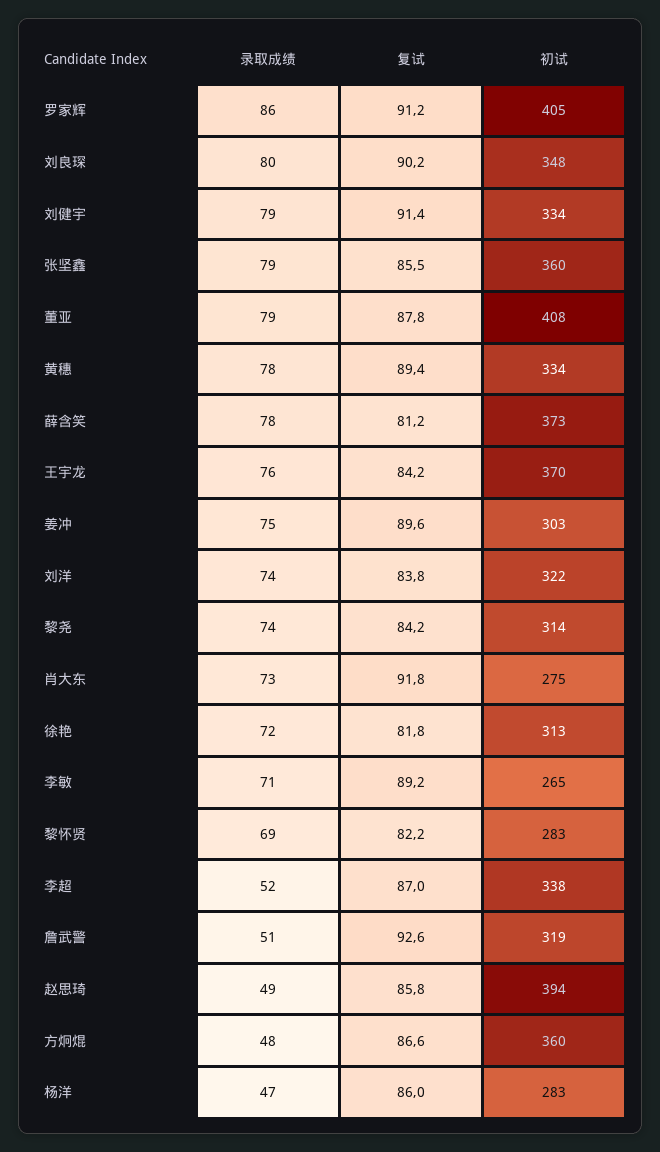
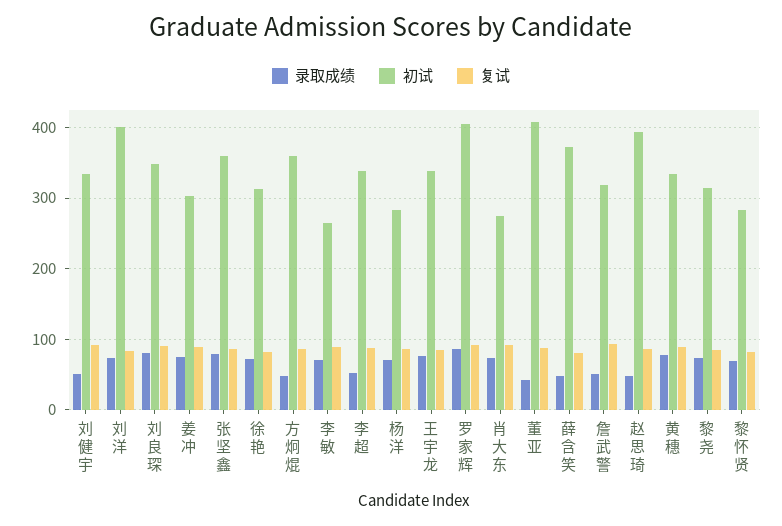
录取成绩, 刘健宇: 79 -> 50
录取成绩, 董亚: 79 -> 40
录取成绩, 薛含笑: 78 -> 50
初试, 王宇龙: 370 -> 340
初试, 刘洋: 322 -> 400
录取成绩, 杨洋: 47 -> 70

